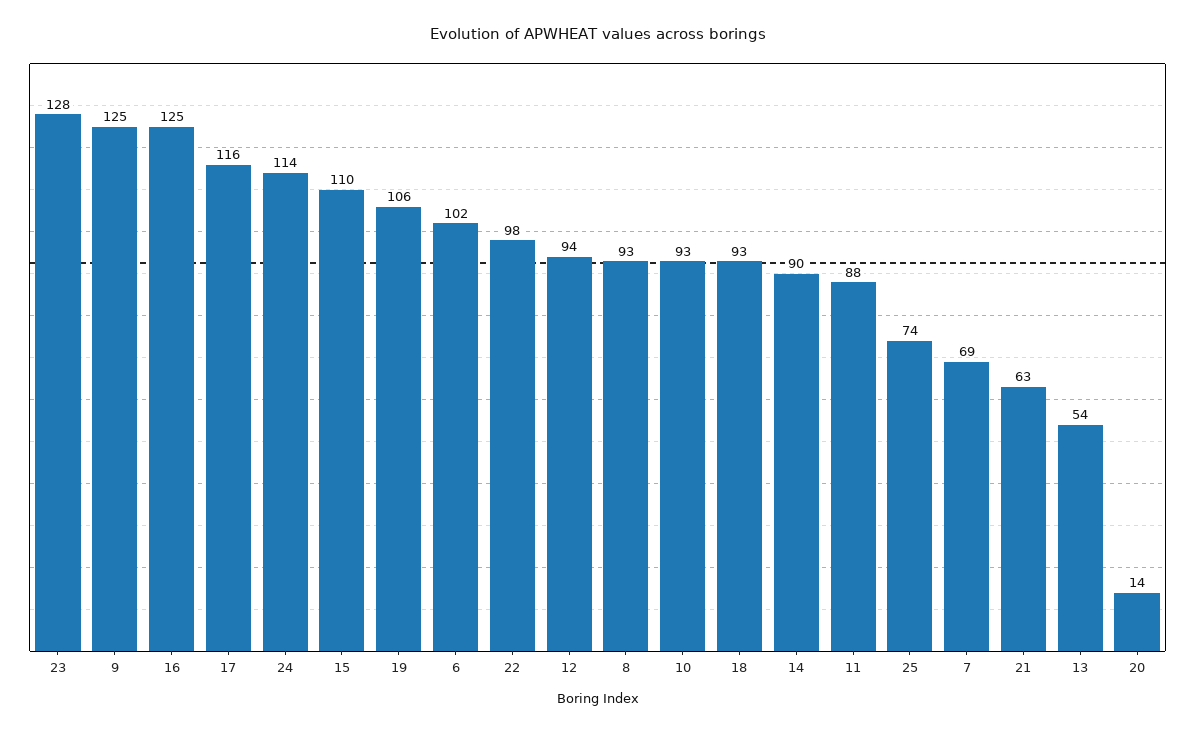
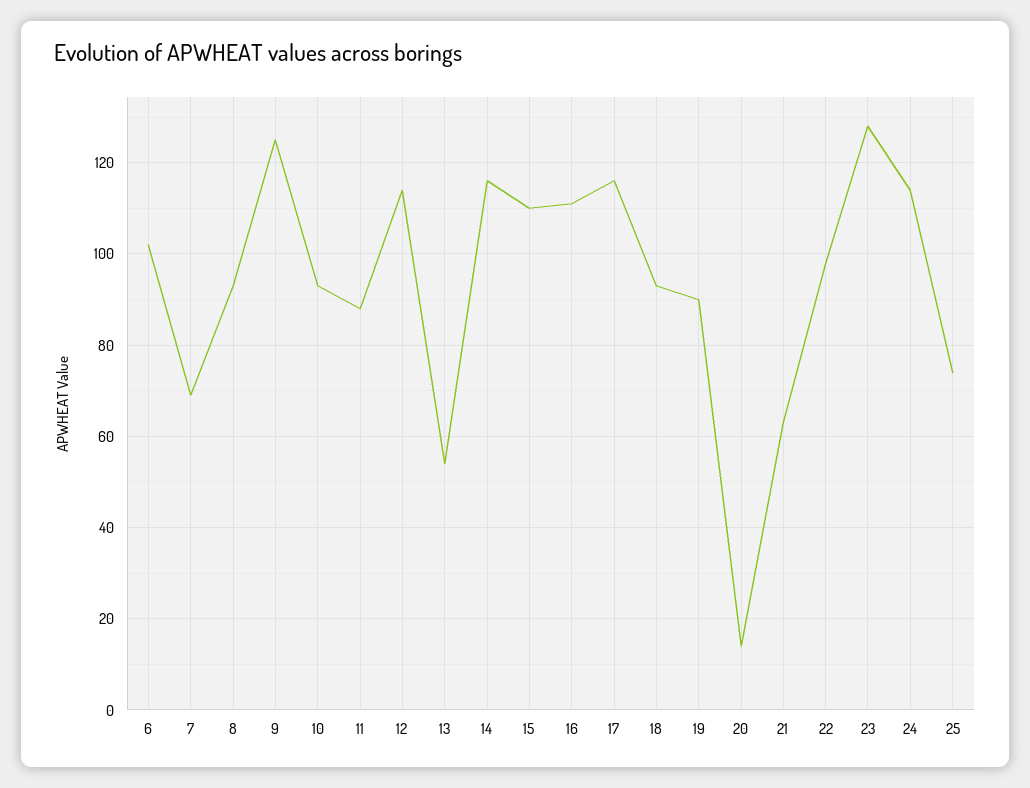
16: 125 -> 110
19: 106 -> 90
12: 94 -> 115
14: 90 -> 115

